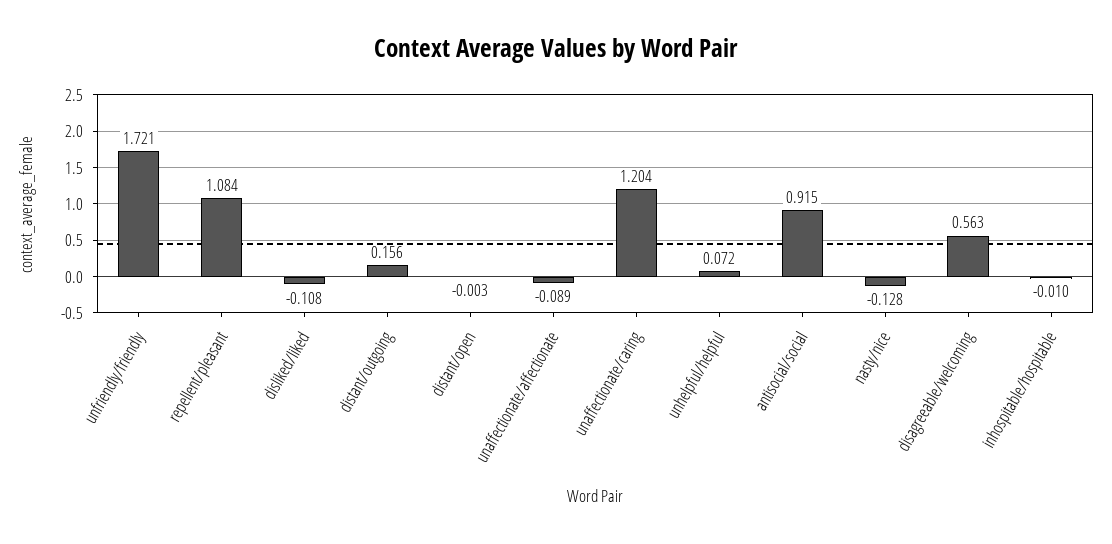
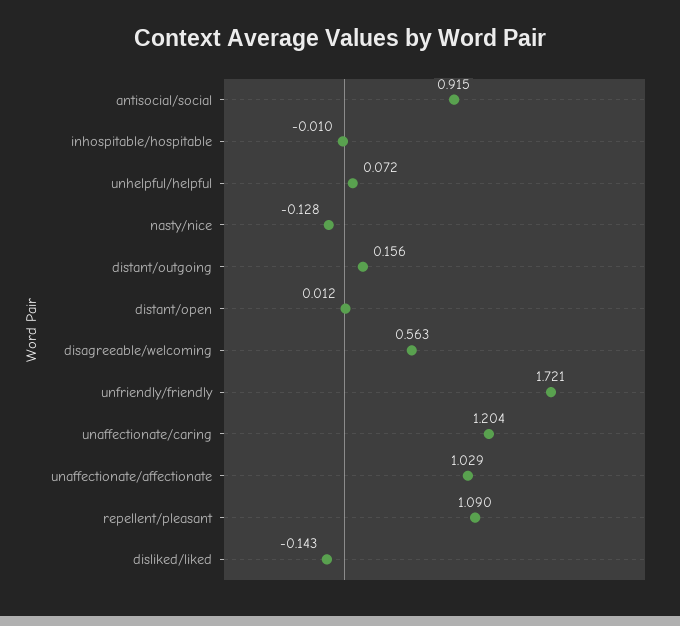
repellent/pleasant: 1.084 -> 1.09
disliked/liked: -0.108 -> -0.143
distant/open: -0.003 -> 0.012
unaffectionate/affectionate: -0.089 -> 1.029

